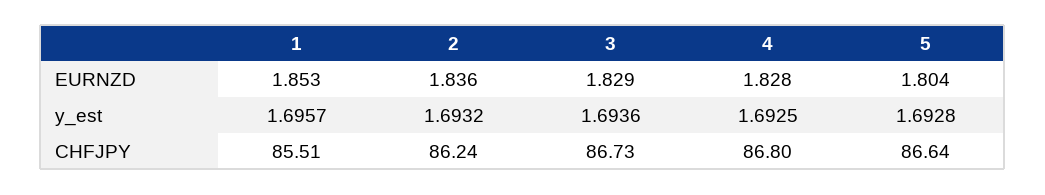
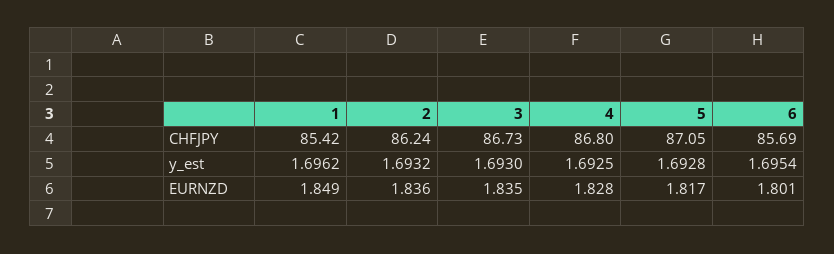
1, EURNZD: 1.853 -> 1.849
3, EURNZD: 1.829 -> 1.835
5, EURNZD: 1.804 -> 1.817
1, y_est: 1.6957 -> 1.6962
3, y_est: 1.6936 -> 1.693
1, CHFJPY: 85.51 -> 85.42
5, CHFJPY: 86.64 -> 87.05
6, CHFJPY: none -> 85.69
6, y_est: none -> 1.6954
6, EURNZD: none -> 1.801

